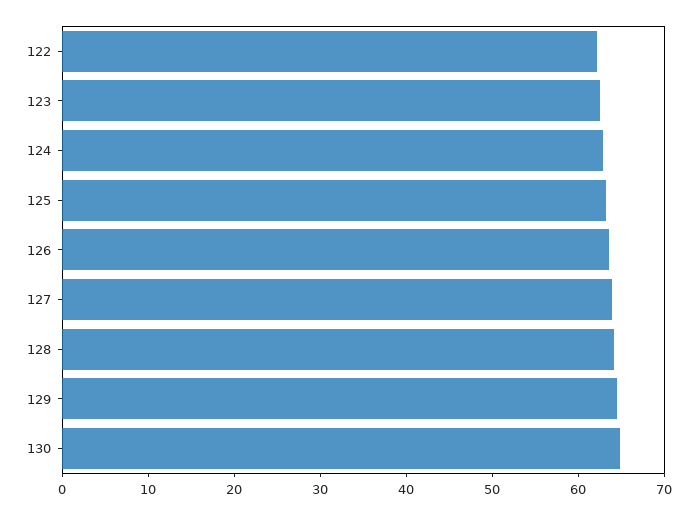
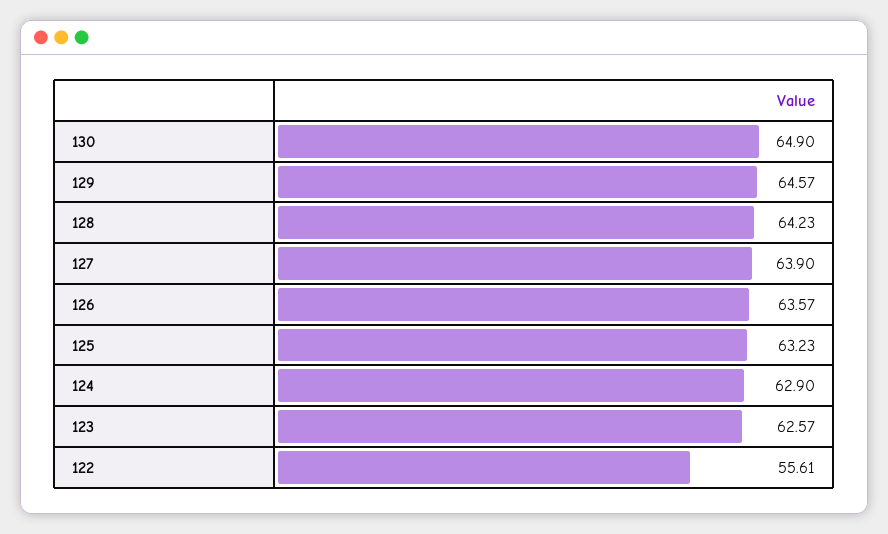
122: 62 -> 55.61

